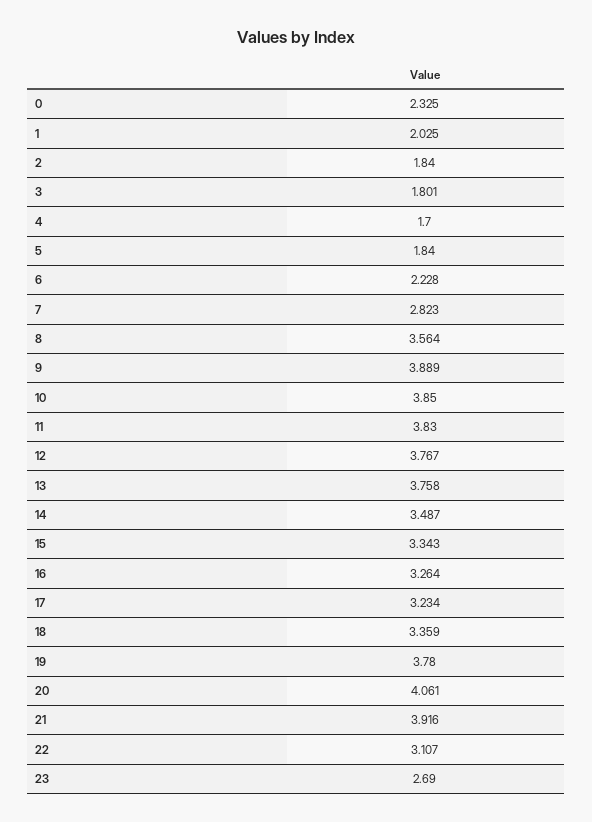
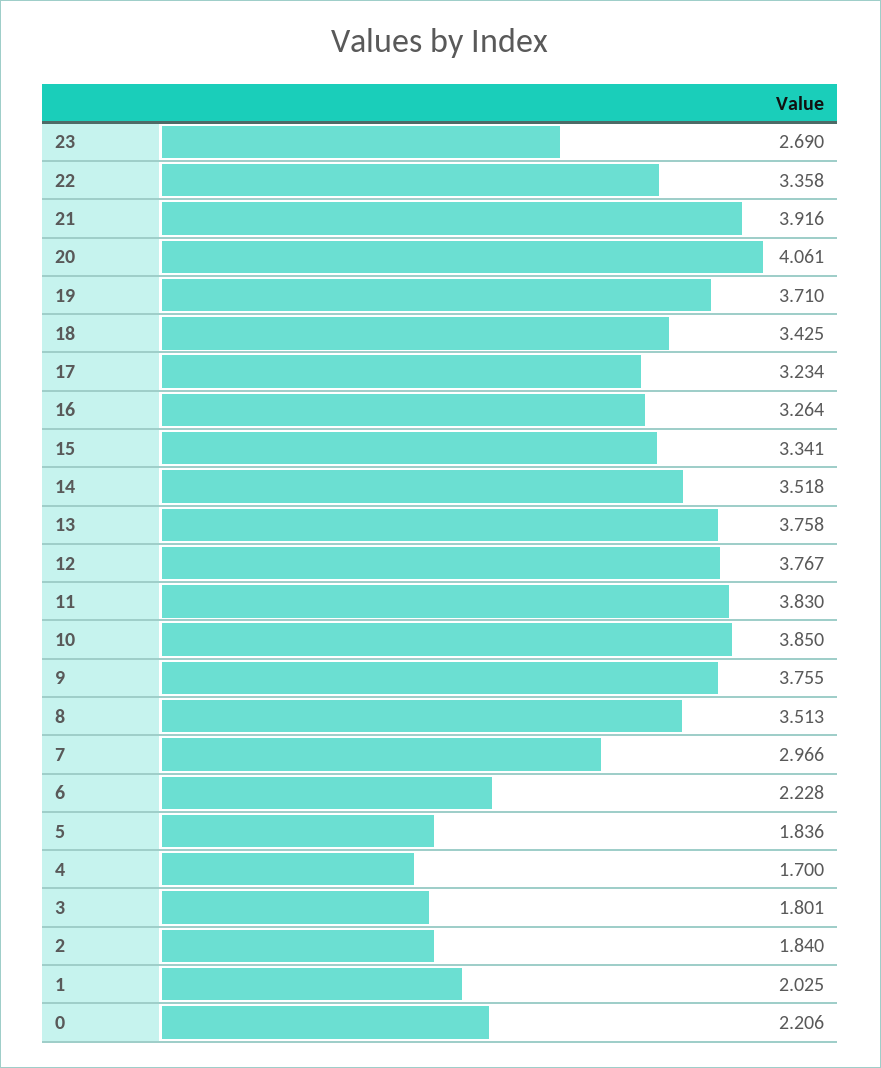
0: 2.325 -> 2.206
5: 1.84 -> 1.836
7: 2.823 -> 2.966
8: 3.564 -> 3.513
9: 3.889 -> 3.755
14: 3.487 -> 3.518
15: 3.343 -> 3.341
18: 3.359 -> 3.425
19: 3.78 -> 3.71
22: 3.107 -> 3.358

